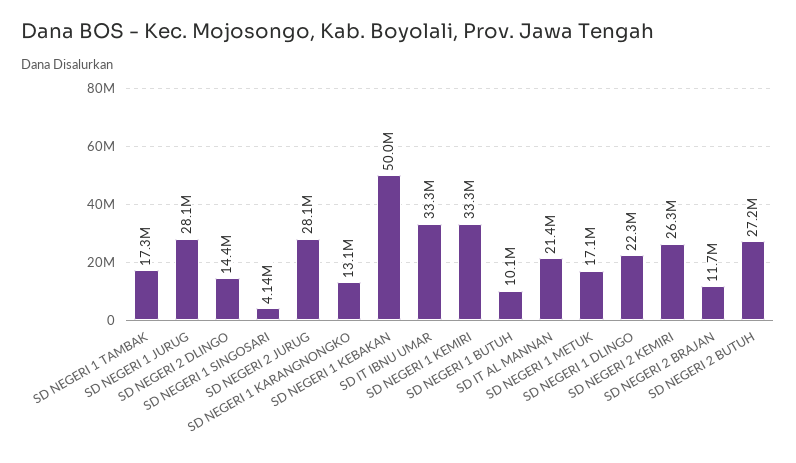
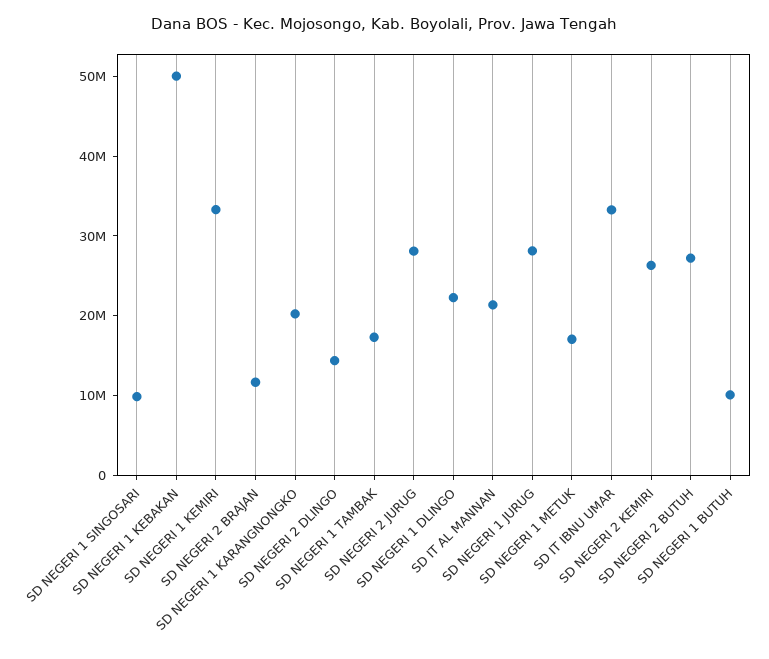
SD NEGERI 1 SINGOSARI: 4140000 -> 10000000
SD NEGERI 1 KARANGNONGKO: 13100000 -> 20000000

